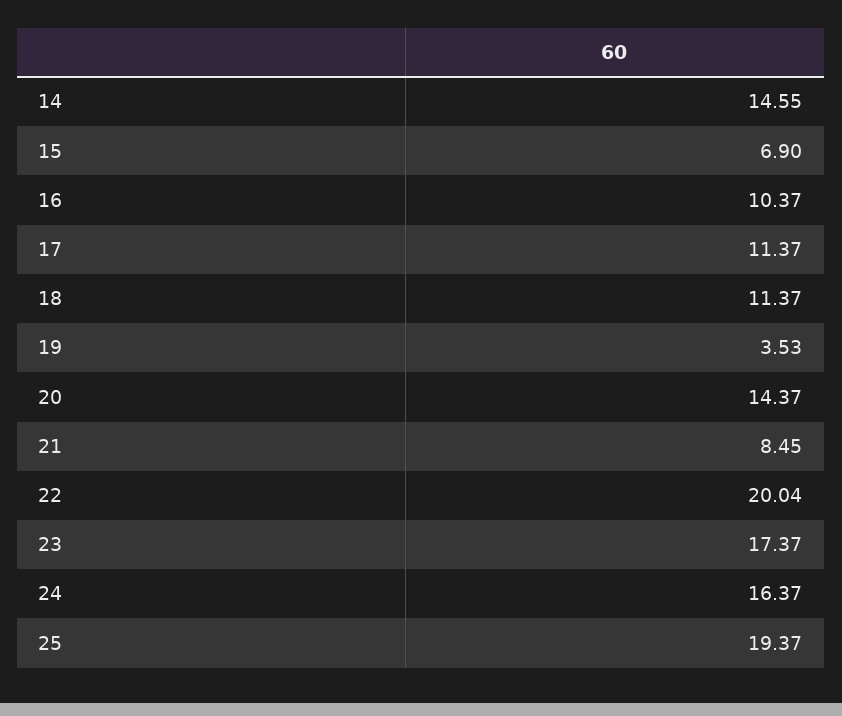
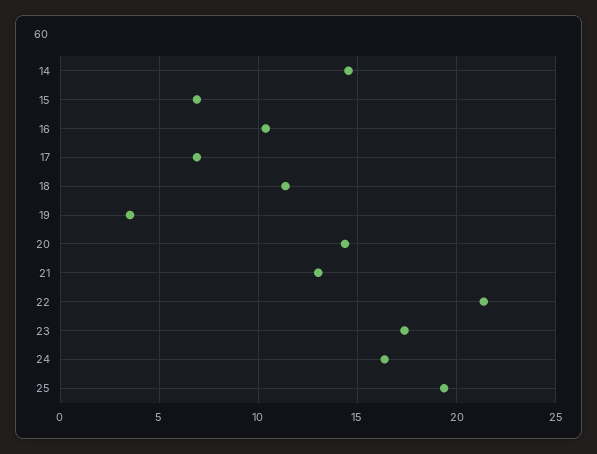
17: 11.37 -> 7
21: 8.45 -> 13
22: 20.04 -> 21.5

